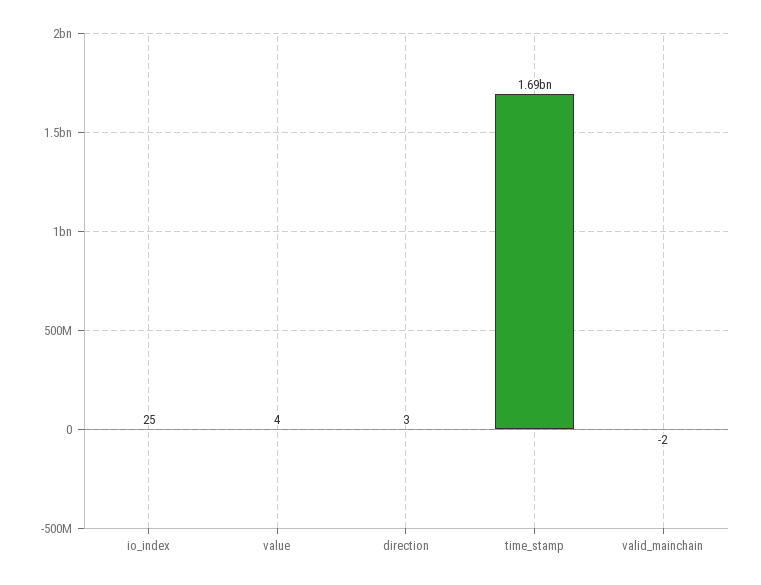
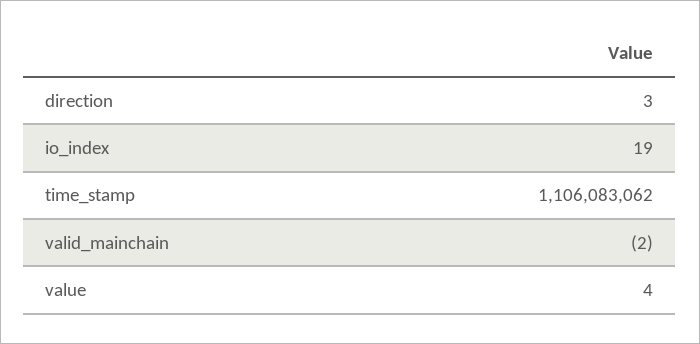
io_index: 25 -> 19
time_stamp: 1690000000 -> 1106083062

